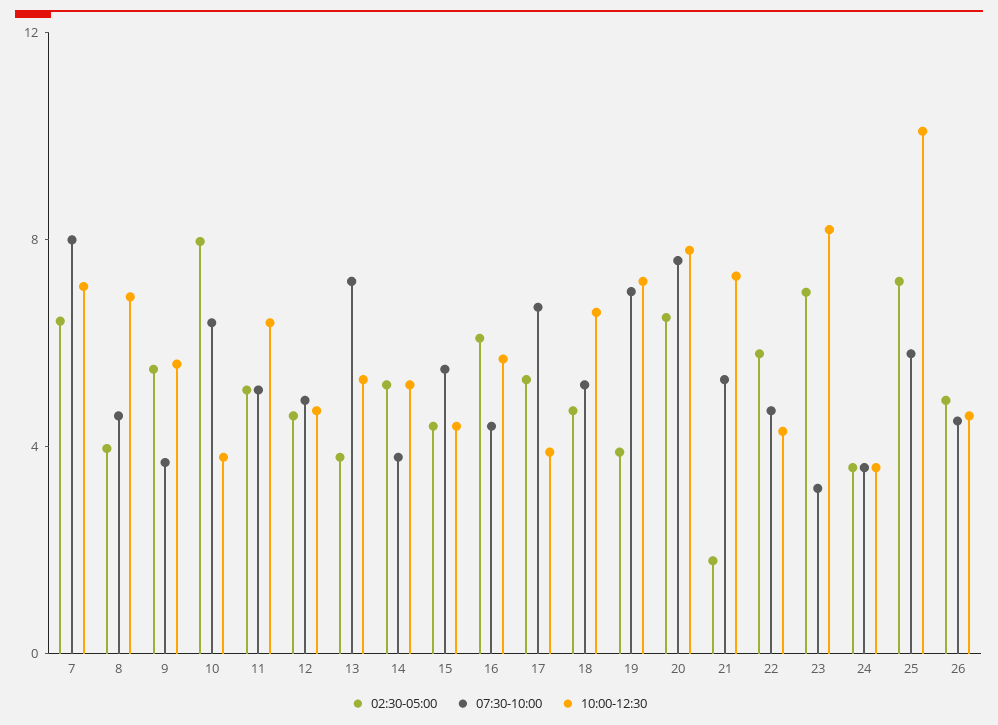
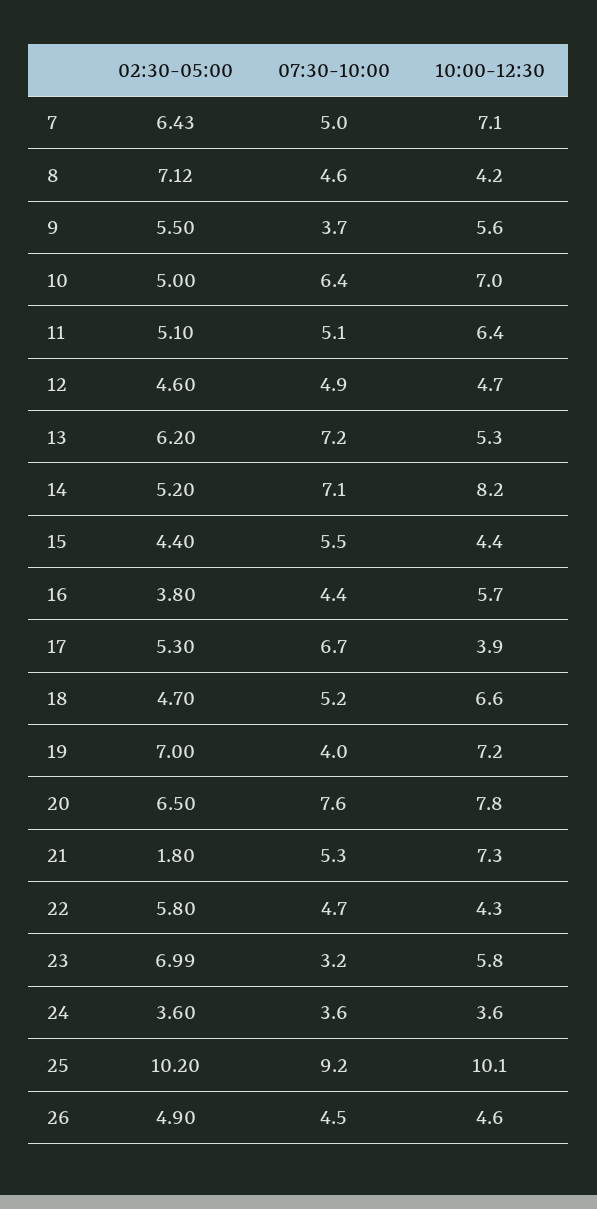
07:30-10:00, 7: 8 -> 5
02:30-05:00, 8: 4 -> 7.12
10:00-12:30, 8: 7 -> 4.2
02:30-05:00, 10: 8 -> 5
10:00-12:30, 10: 4 -> 7
02:30-05:00, 13: 4 -> 6.2
07:30-10:00, 14: 4 -> 7.1
10:00-12:30, 14: 5 -> 8.2
02:30-05:00, 16: 6 -> 3.8
02:30-05:00, 19: 4 -> 7
07:30-10:00, 19: 7 -> 4
10:00-12:30, 23: 8 -> 5.8
02:30-05:00, 25: 7 -> 10.2
07:30-10:00, 25: 6 -> 9.2

